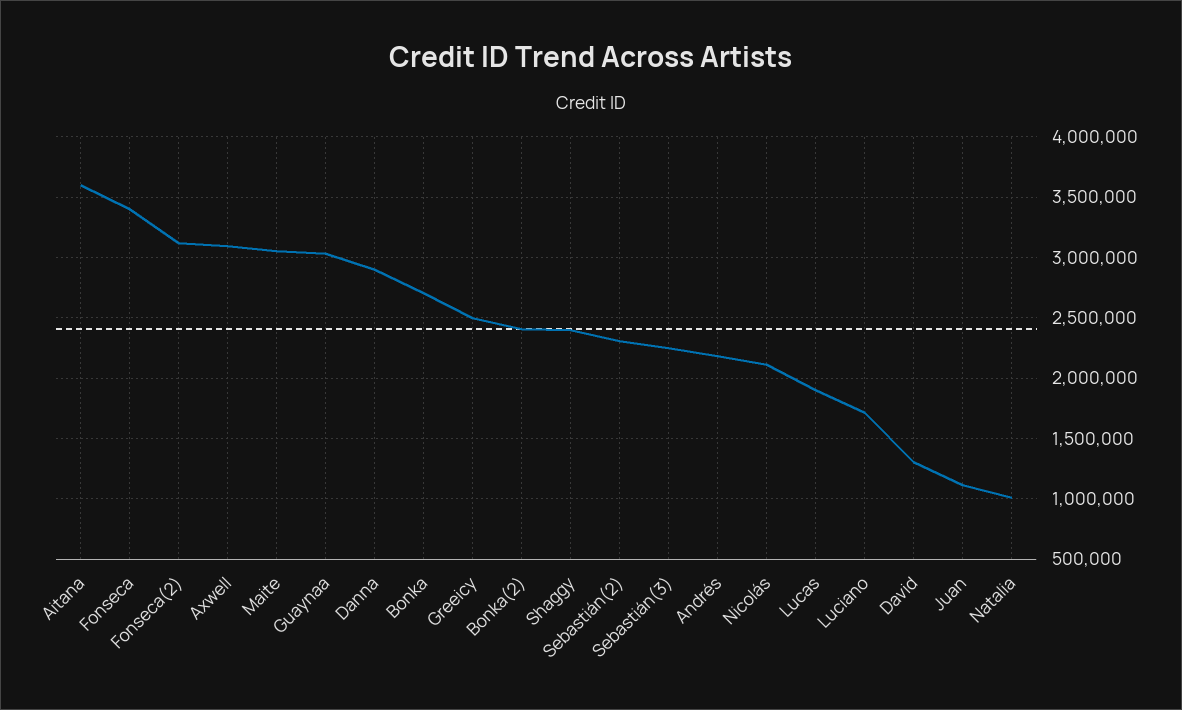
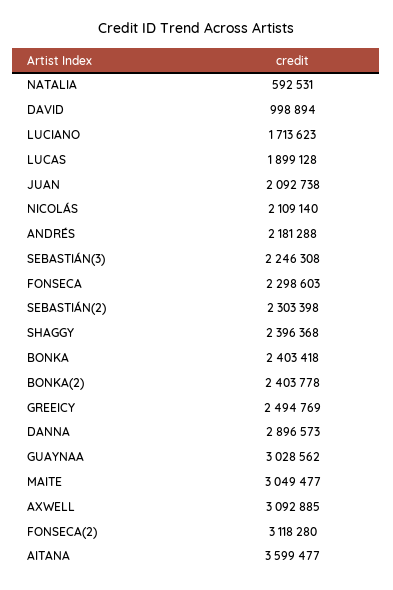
Fonseca: 3400000 -> 2298603
Bonka: 2700000 -> 2403418
David: 1300000 -> 998894
Juan: 1100000 -> 2092738
Natalia: 1000000 -> 592531

